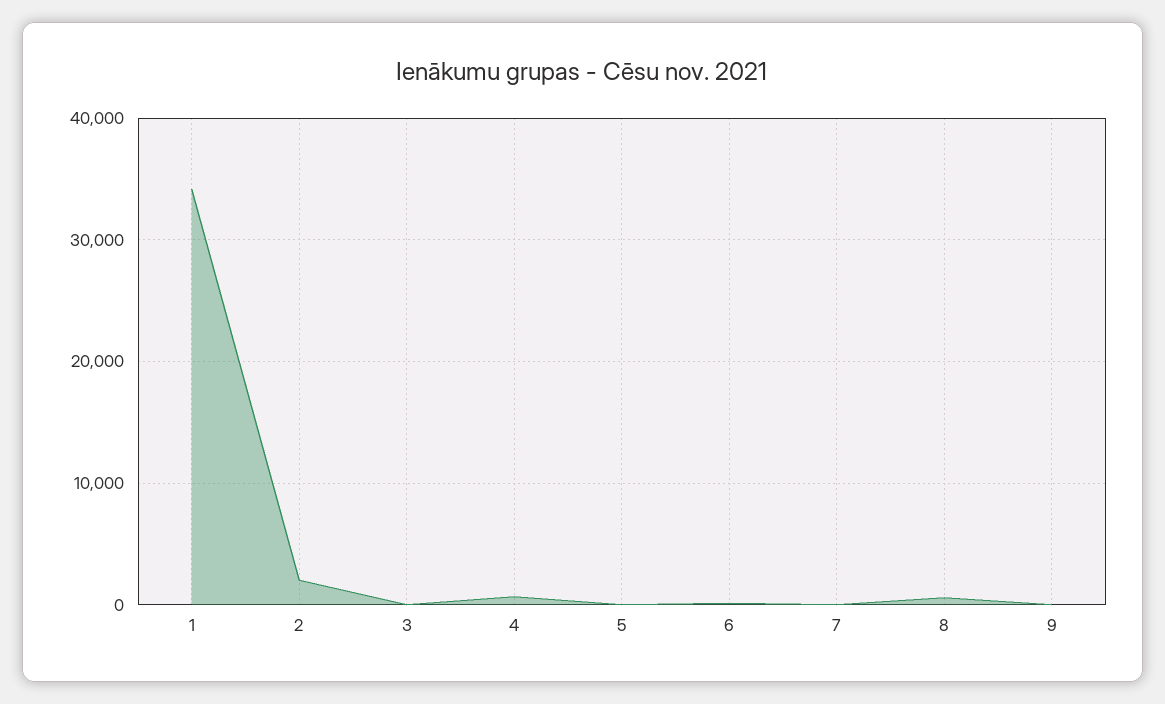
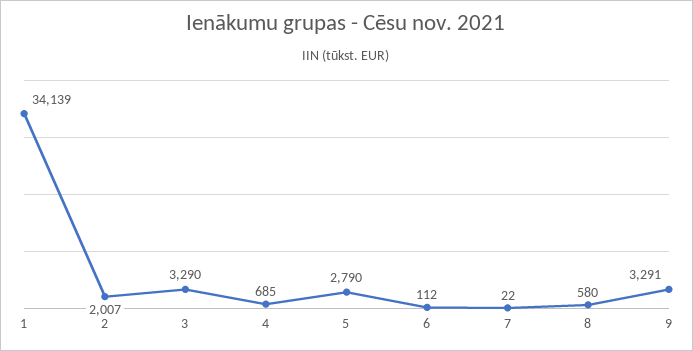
3: 0 -> 3290
5: 0 -> 2790
9: 0 -> 3291

